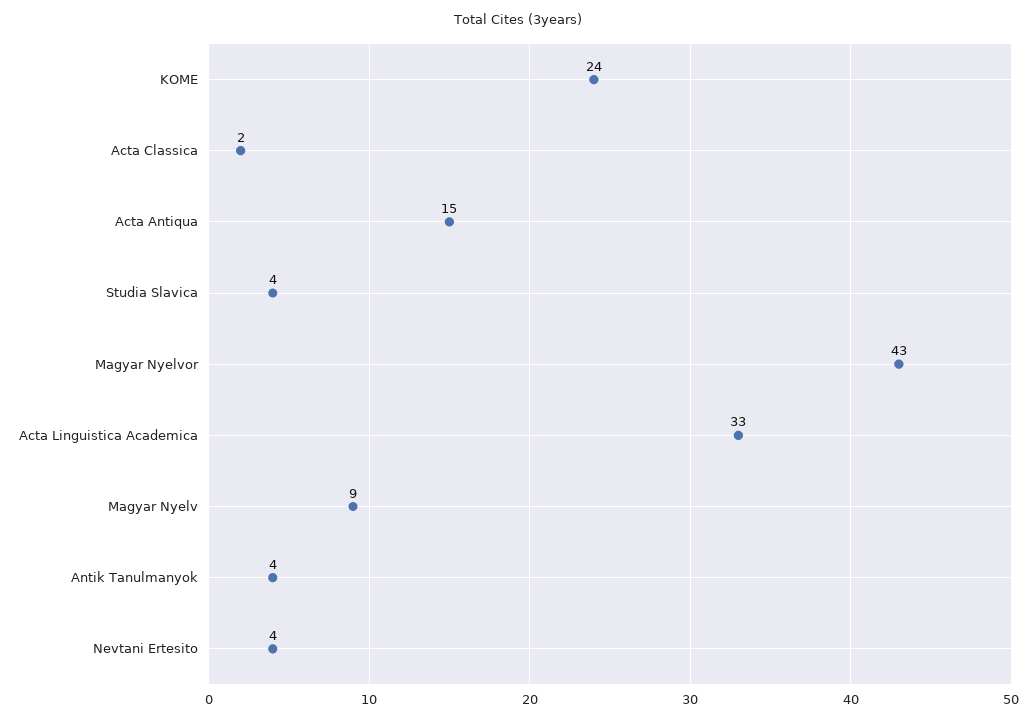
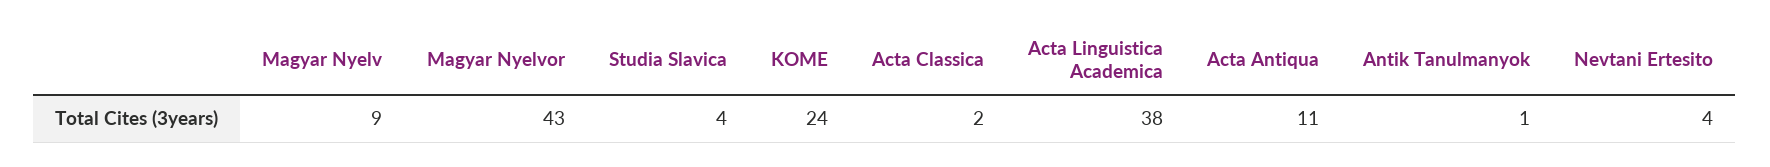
Acta Antiqua: 15 -> 11
Acta Linguistica Academica: 33 -> 38
Antik Tanulmanyok: 4 -> 1

